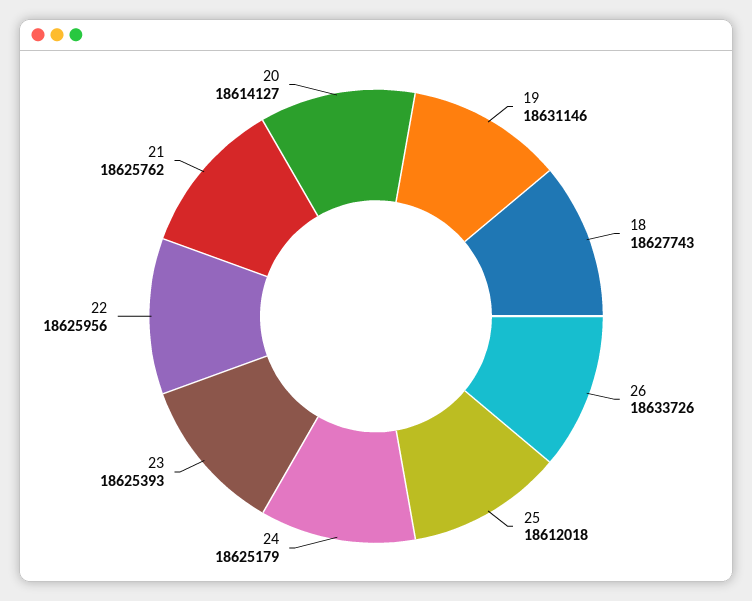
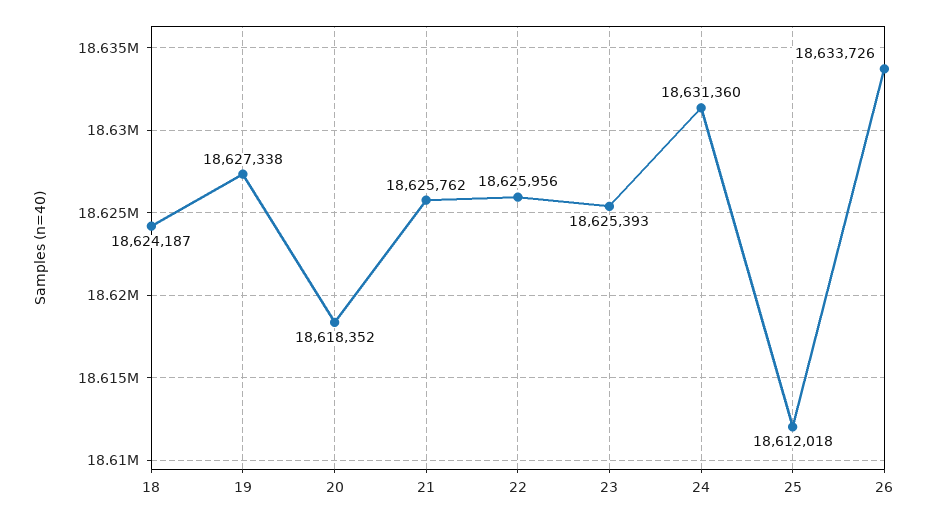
19: 18631146 -> 18627338
18: 18627743 -> 18624187
24: 18625179 -> 18631360
20: 18614127 -> 18618352

